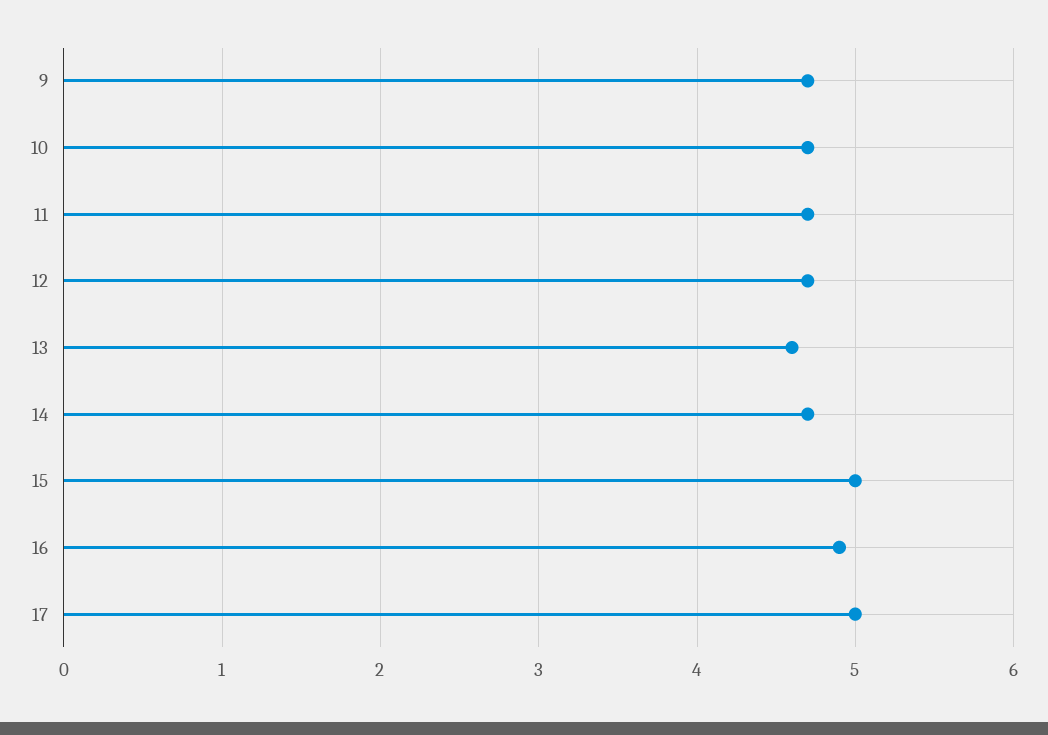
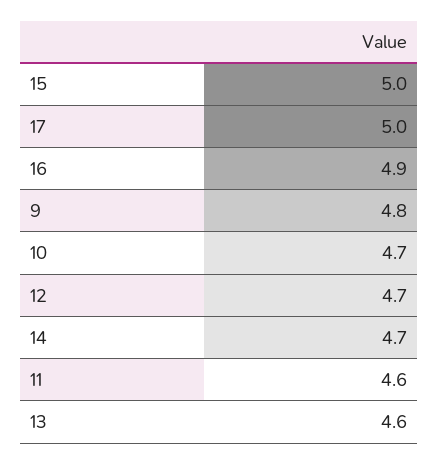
9: 4.7 -> 4.8
11: 4.7 -> 4.6

